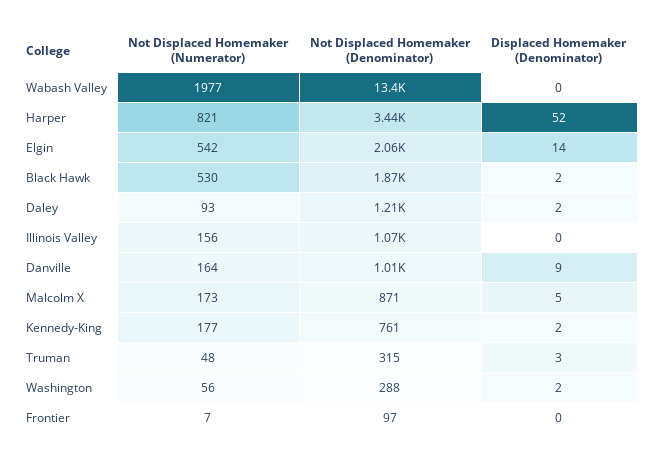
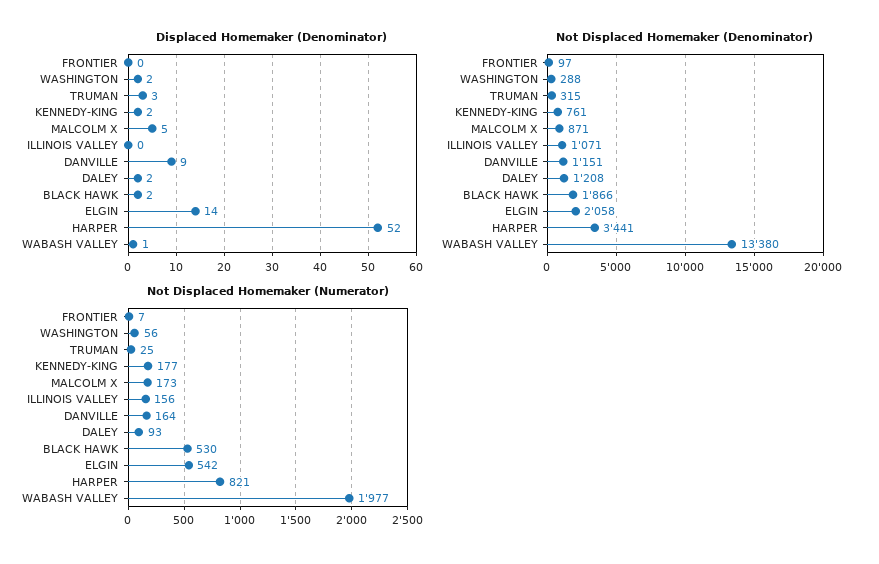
Displaced Homemaker (Denominator), Wabash Valley: 0 -> 1
Not Displaced Homemaker (Denominator), Danville: 1010 -> 1151
Not Displaced Homemaker (Numerator), Truman: 48 -> 25

